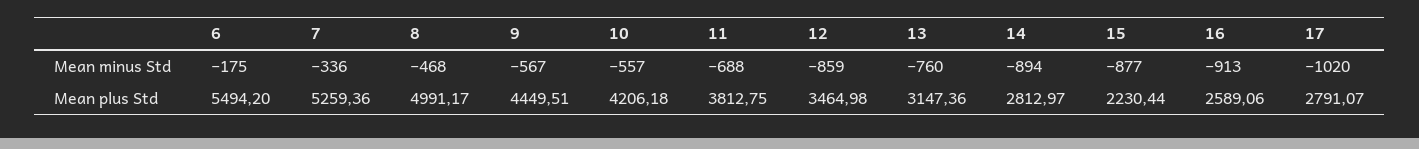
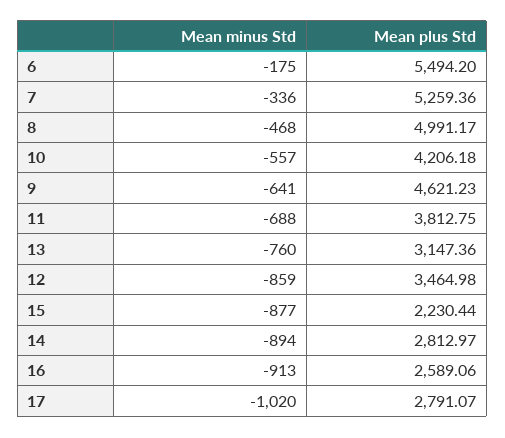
9, Mean minus Std: -567 -> -641
9, Mean plus Std: 4449.51 -> 4621.23

